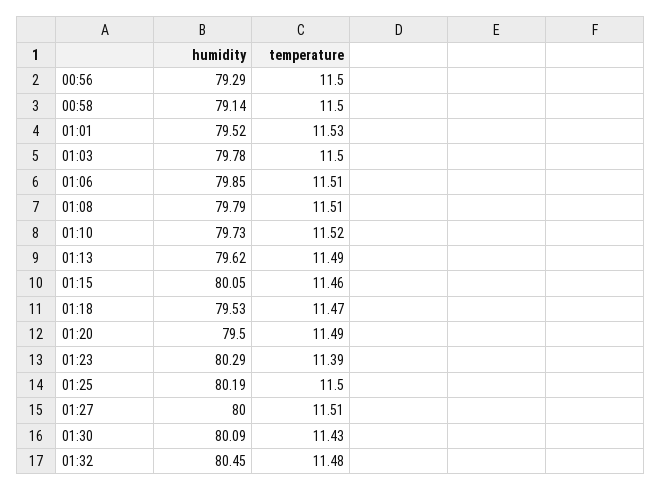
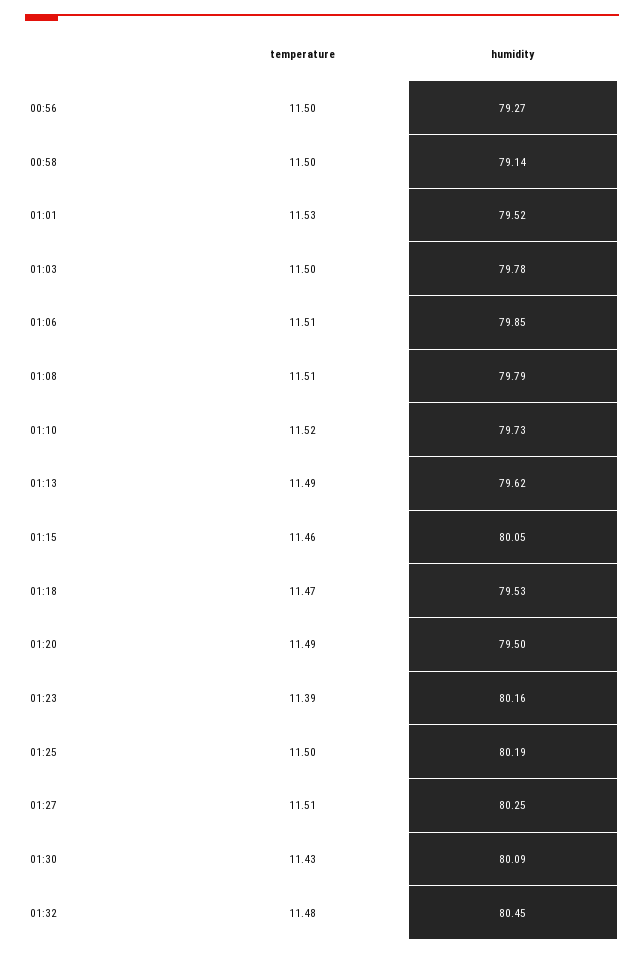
humidity, 00:56: 79.29 -> 79.27
humidity, 01:23: 80.29 -> 80.16
humidity, 01:27: 80 -> 80.25

